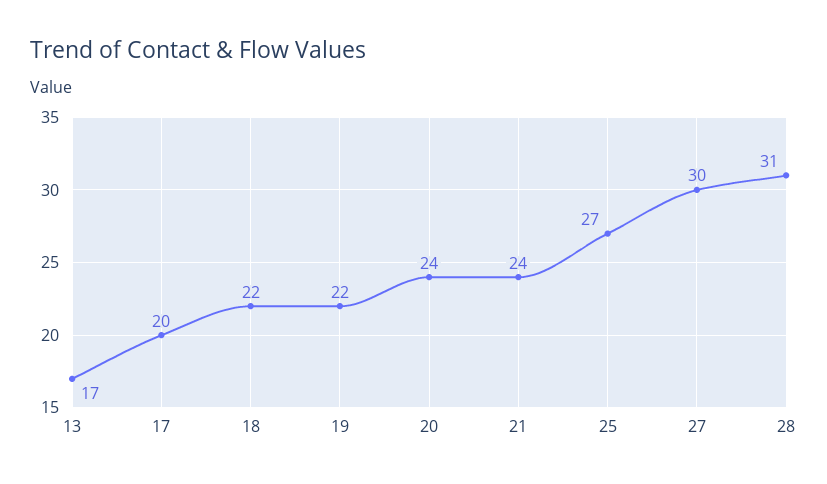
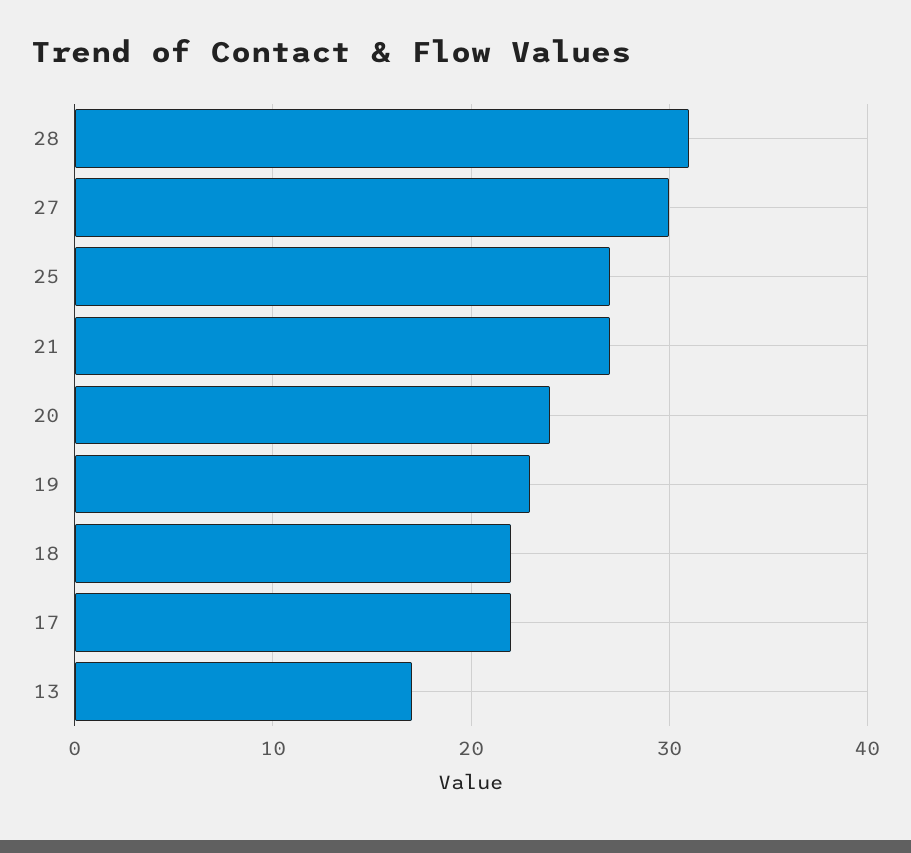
17: 20 -> 22
19: 22 -> 23
21: 24 -> 27

